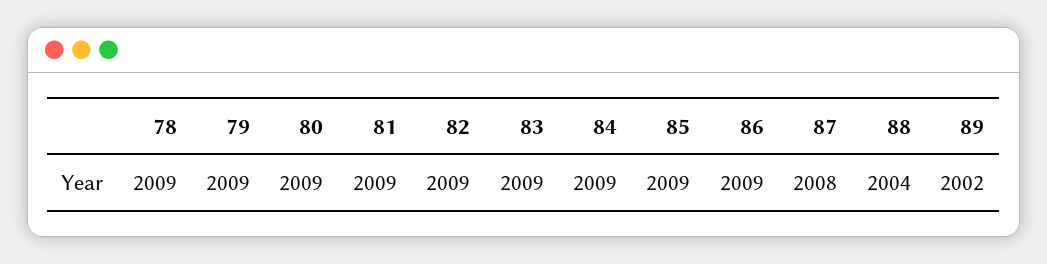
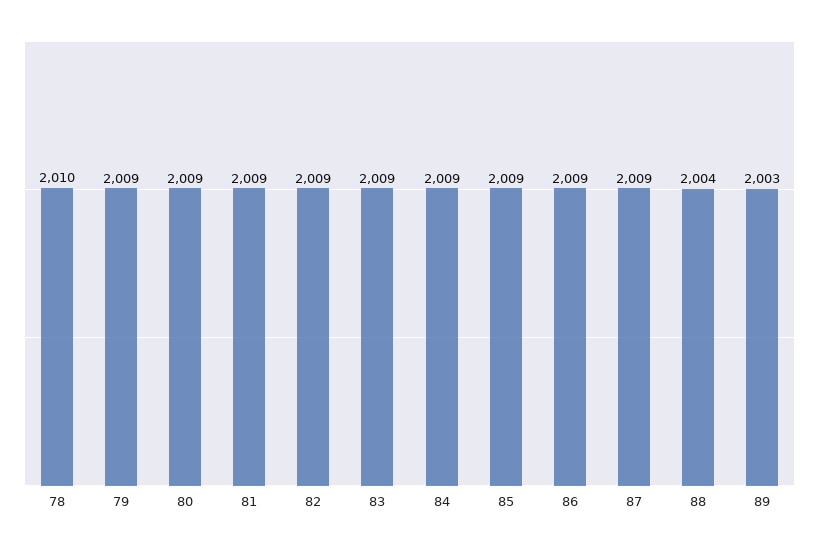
78: 2009 -> 2010
87: 2008 -> 2009
89: 2002 -> 2003

